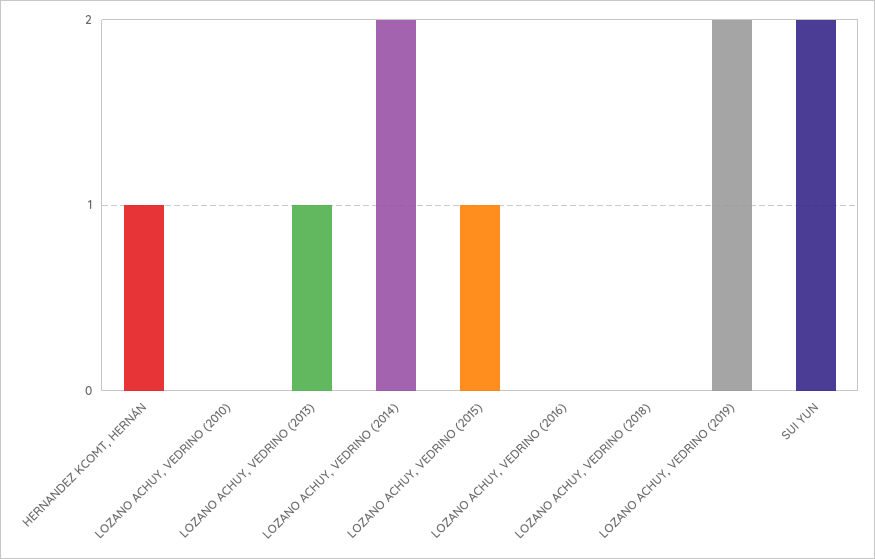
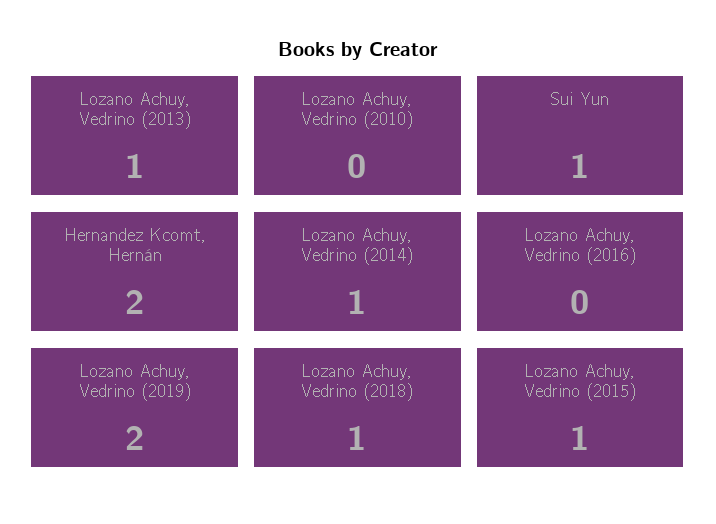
HERNANDEZ KCOMT, HERNÁN: 1 -> 2
LOZANO ACHUY, VEDRINO (2014): 2 -> 1
LOZANO ACHUY, VEDRINO (2018): 0 -> 1
SUI YUN: 2 -> 1

